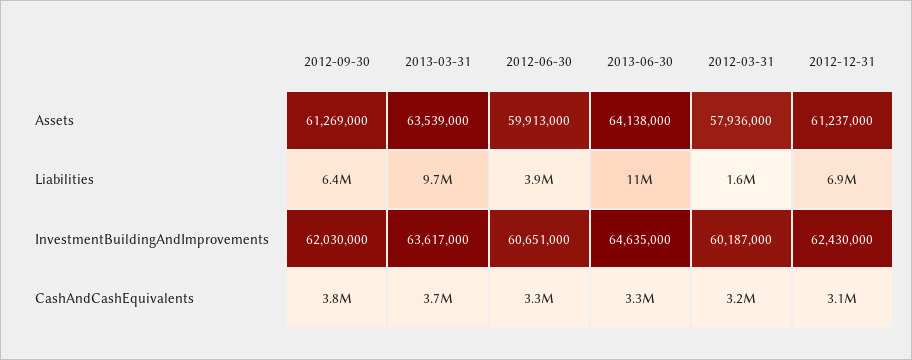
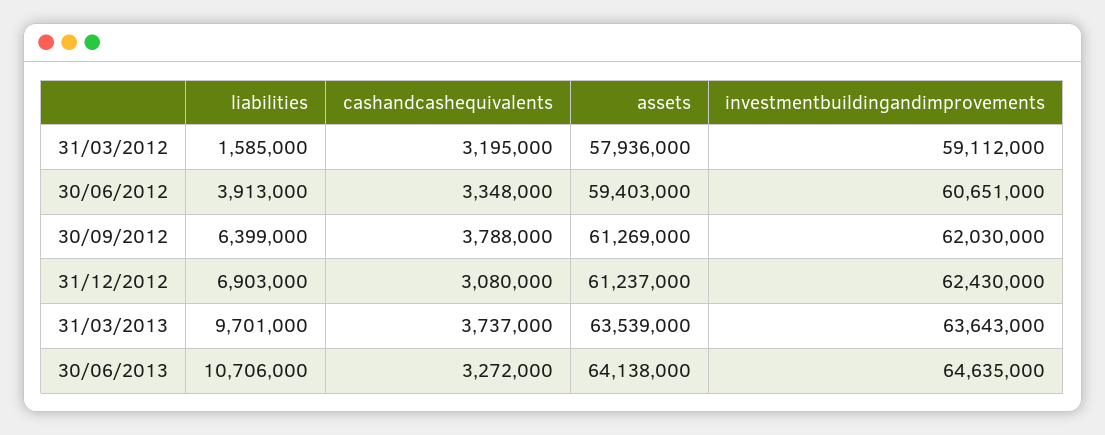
2012-06-30, Assets: 59913000 -> 59403000
2013-03-31, InvestmentBuildingAndImprovements: 63617000 -> 63643000
2012-03-31, InvestmentBuildingAndImprovements: 60187000 -> 59112000

